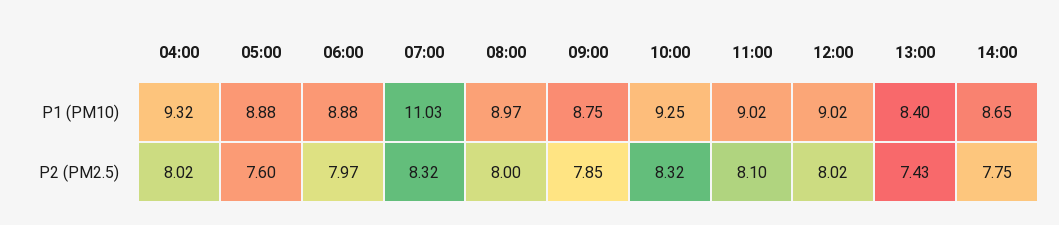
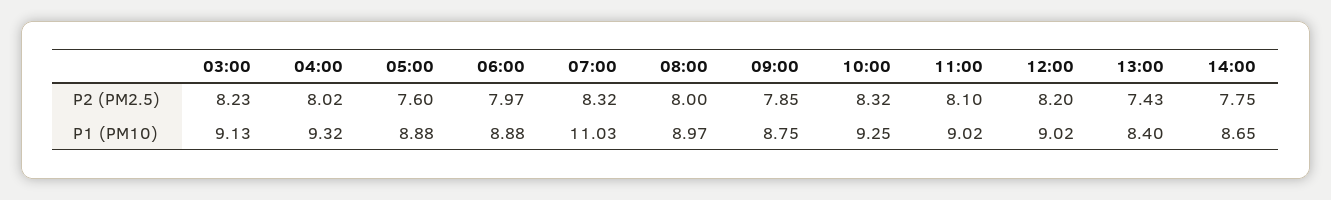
12:00, P2 (PM2.5): 8.02 -> 8.2
03:00, P2 (PM2.5): none -> 8.23
03:00, P1 (PM10): none -> 9.13

